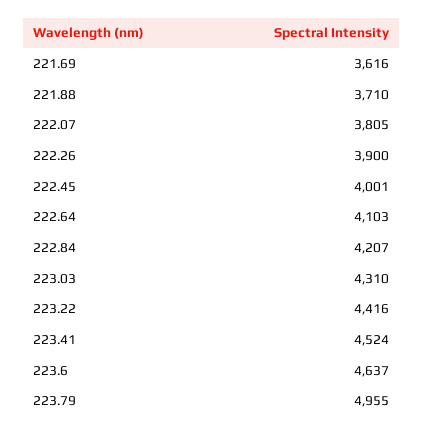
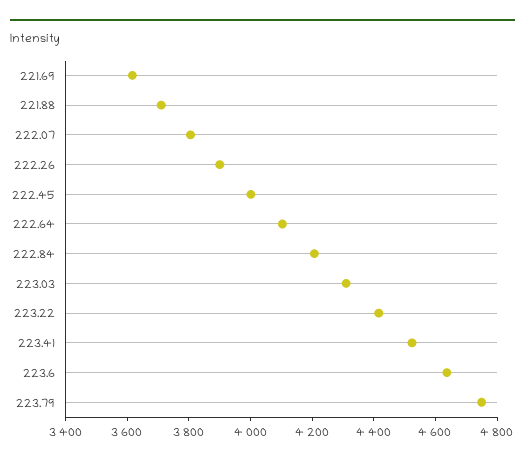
223.79: 4955 -> 4750

